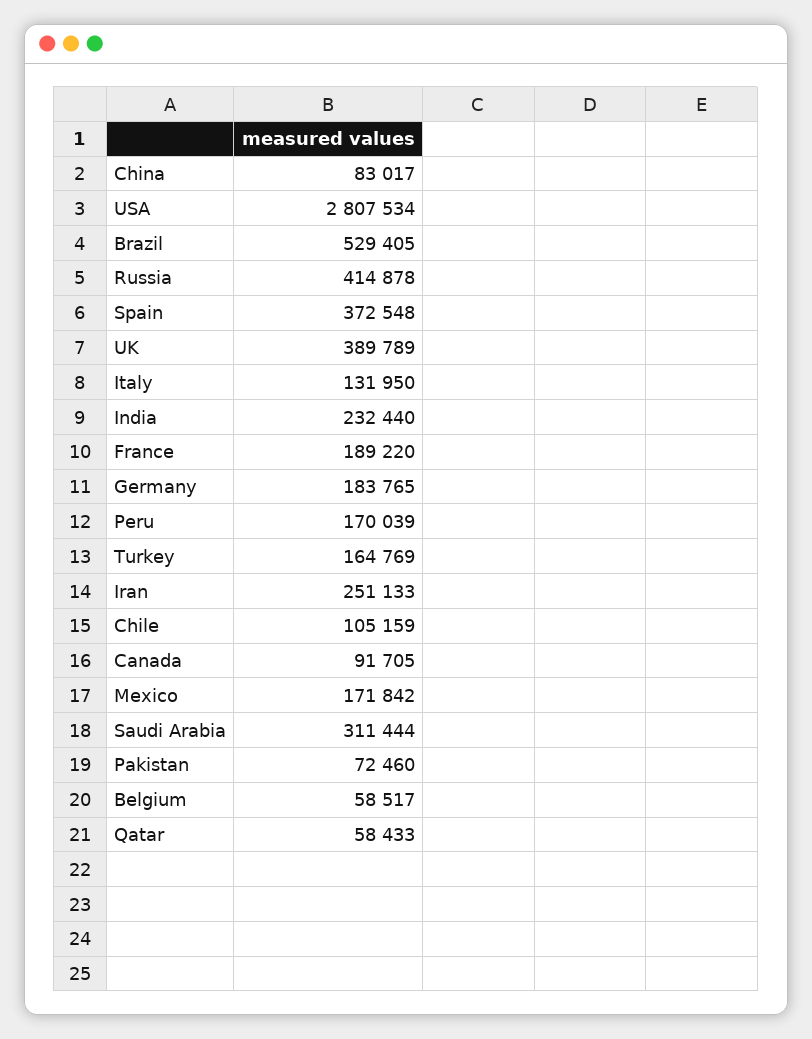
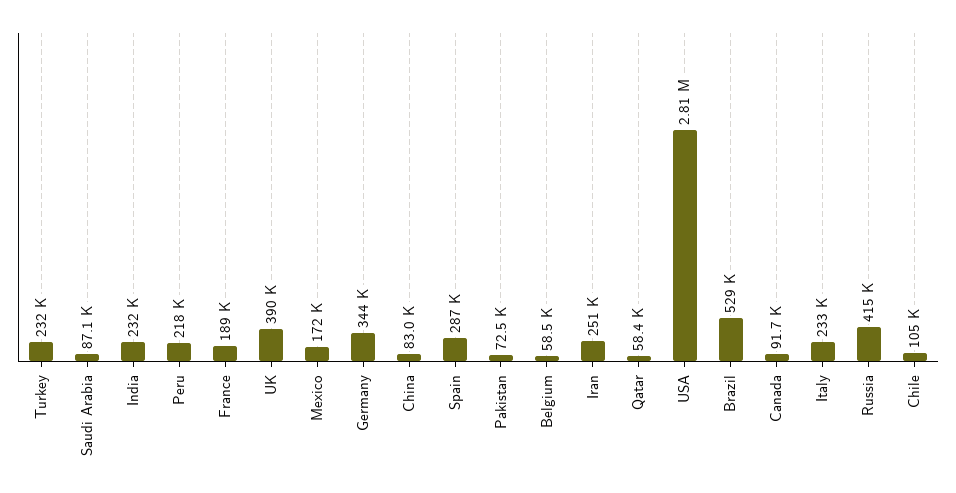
Spain: 372548 -> 287000
Italy: 131950 -> 233000
Germany: 183765 -> 344000
Peru: 170039 -> 218000
Turkey: 164769 -> 232000
Saudi Arabia: 311444 -> 87100

